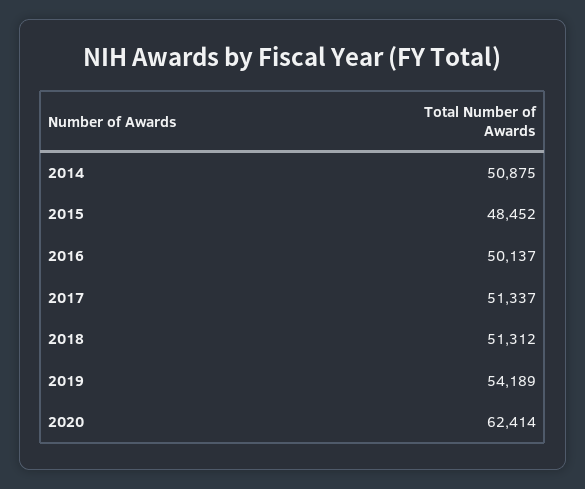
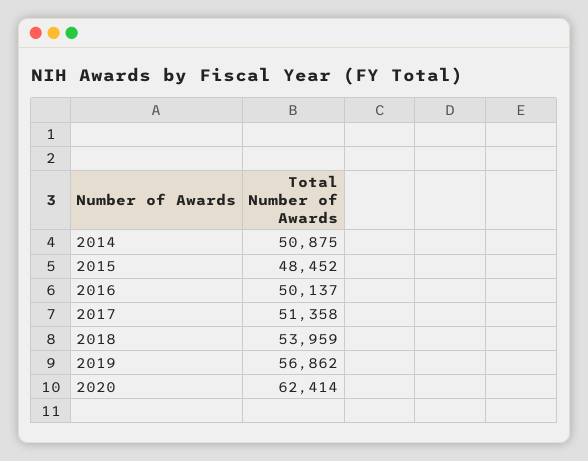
2017: 51337 -> 51358
2018: 51312 -> 53959
2019: 54189 -> 56862

